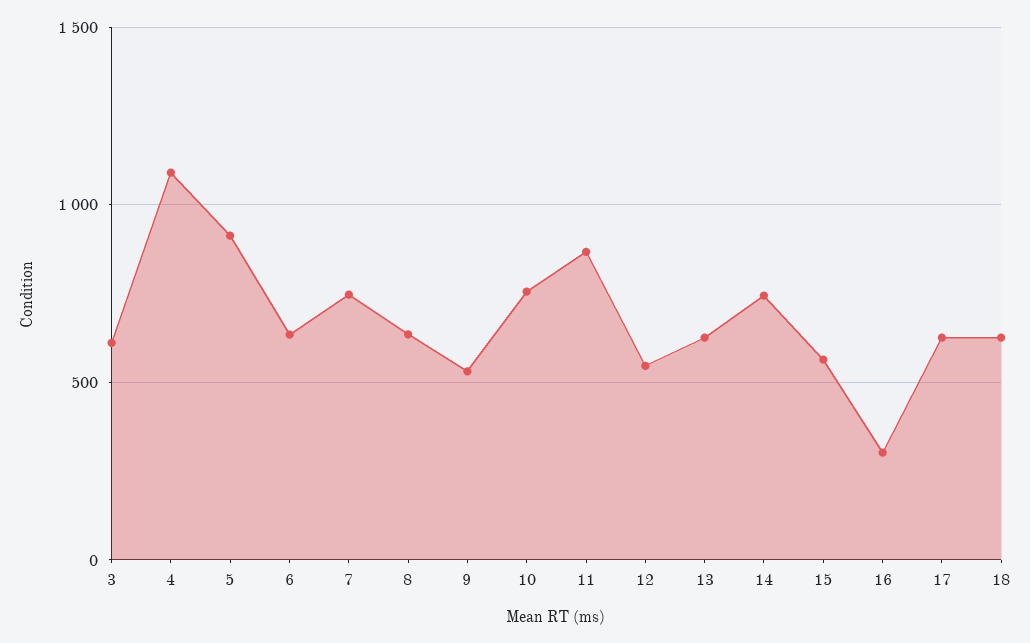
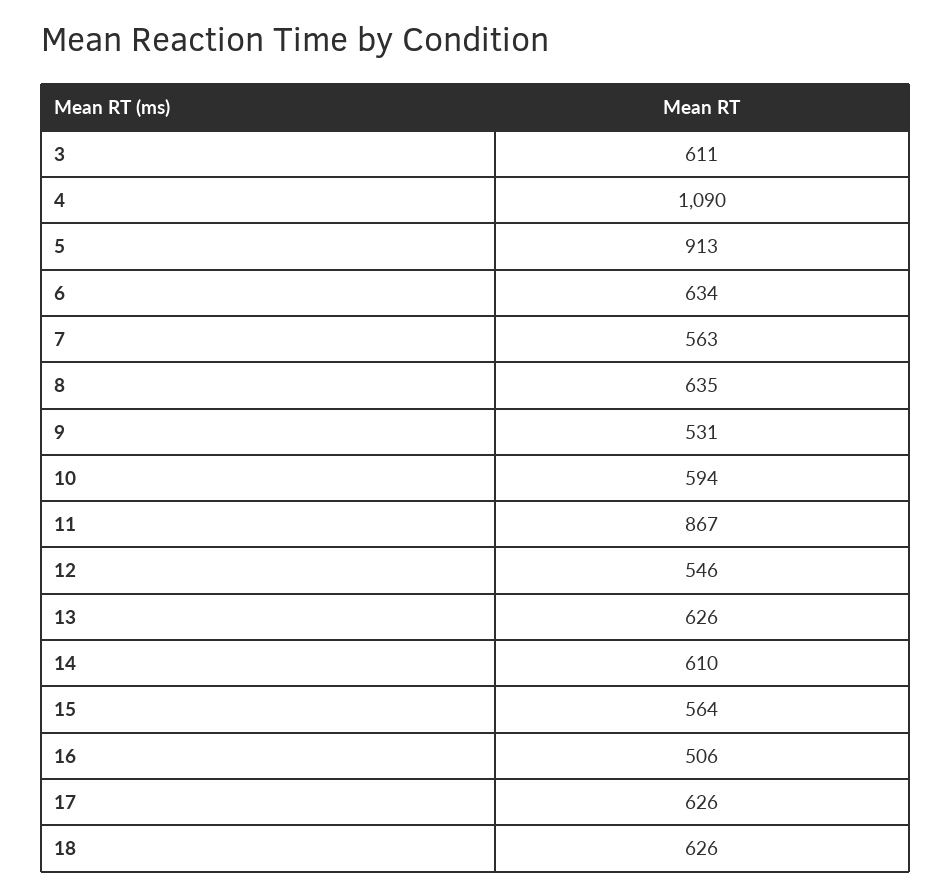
7: 750 -> 563
10: 750 -> 594
14: 750 -> 610
16: 300 -> 506

